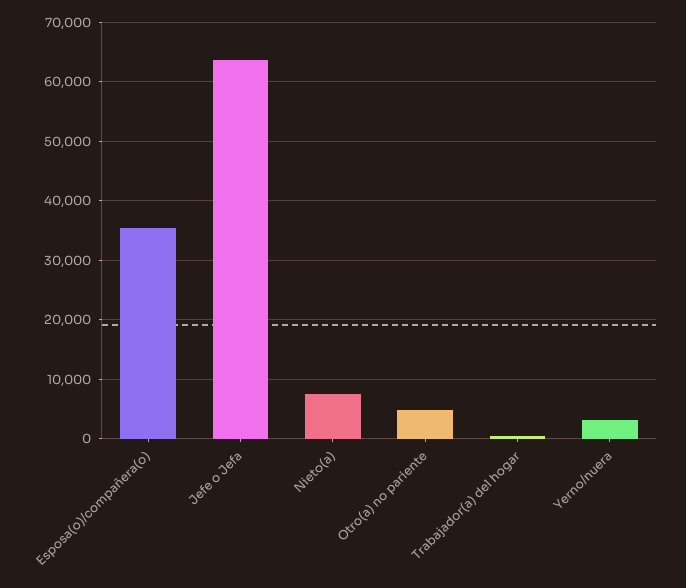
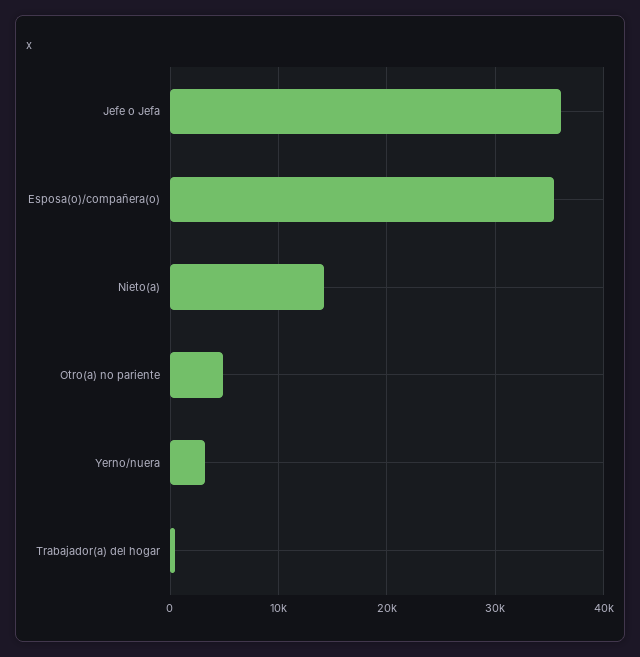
Jefe o Jefa: 64000 -> 36000
Nieto(a): 8000 -> 14000

